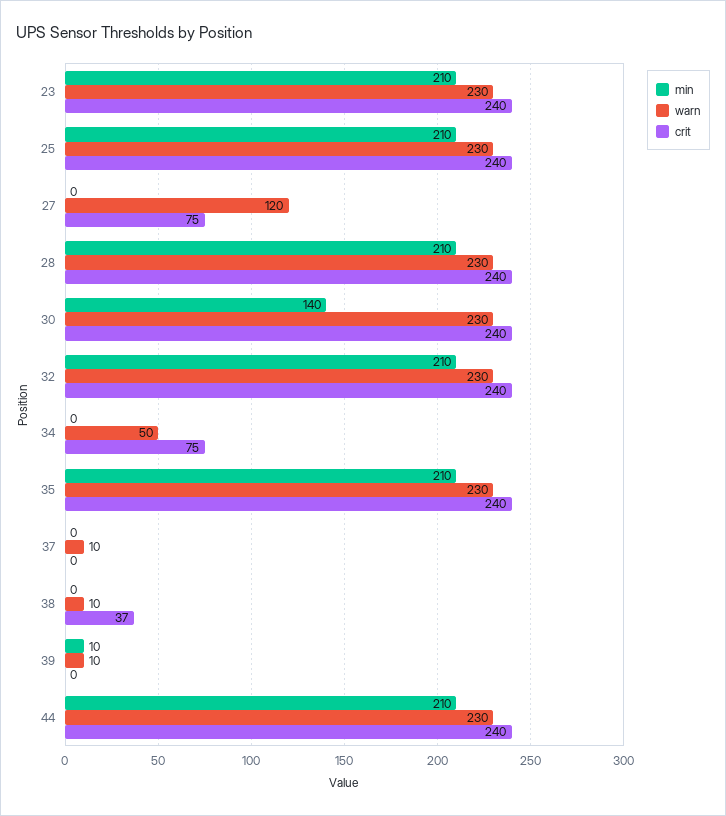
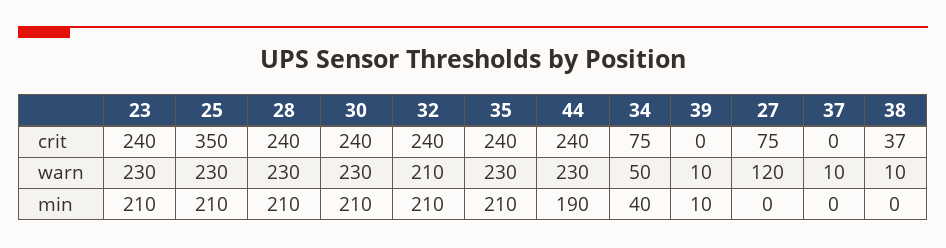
crit, 25: 240 -> 350
min, 30: 140 -> 210
warn, 32: 230 -> 210
min, 34: 0 -> 40
min, 44: 210 -> 190

